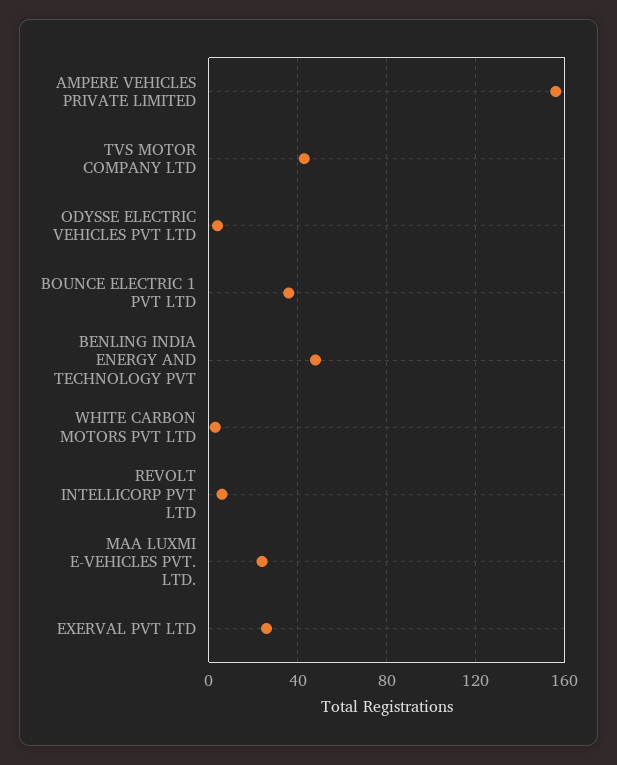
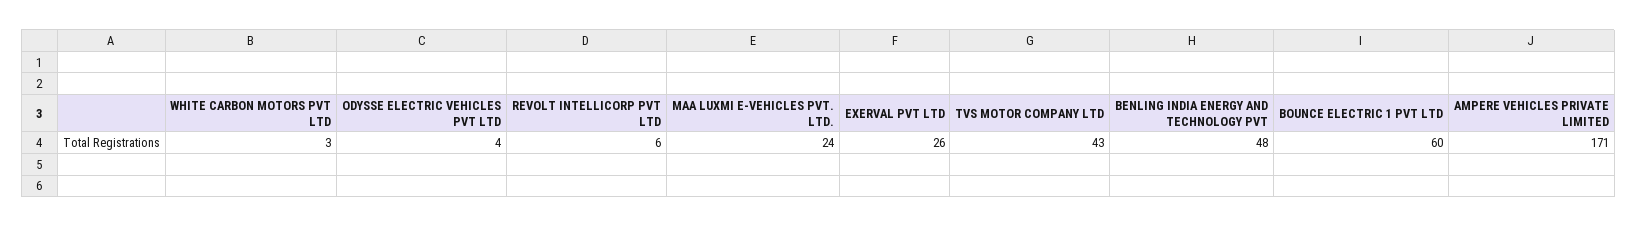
AMPERE VEHICLES PRIVATE LIMITED: 155 -> 171
BOUNCE ELECTRIC 1 PVT LTD: 35 -> 60

